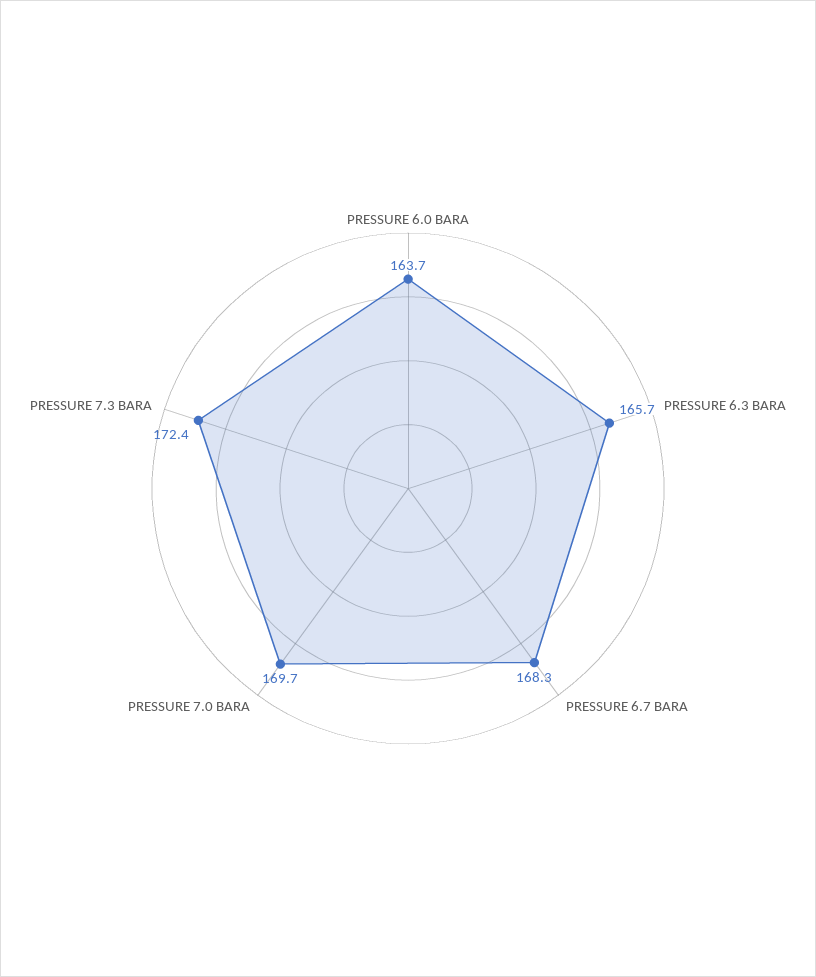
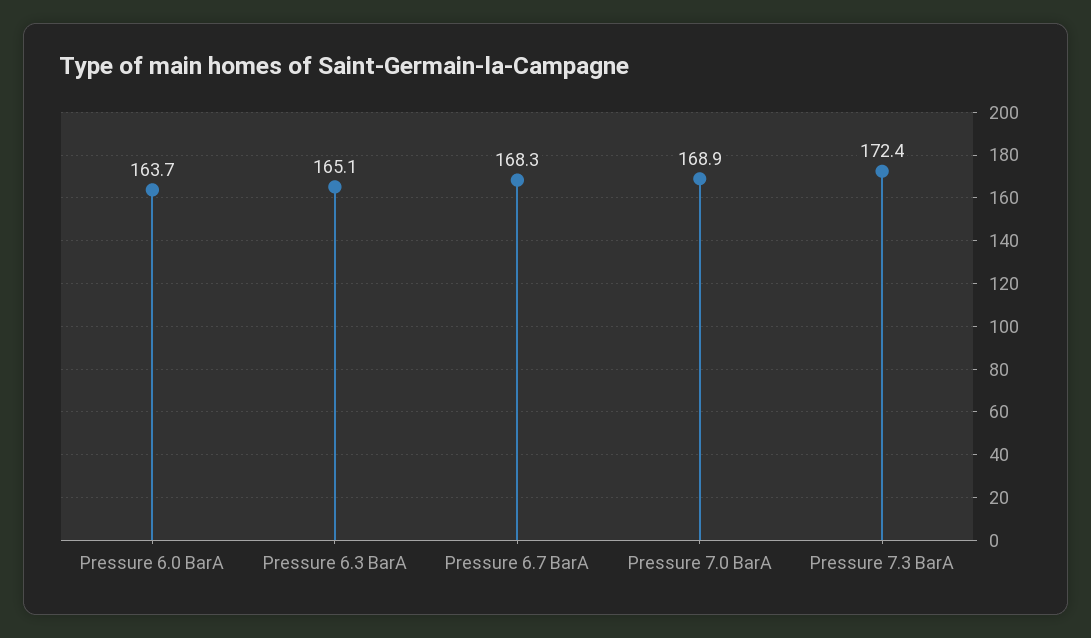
PRESSURE 6.3 BARA: 165.7 -> 165.1
PRESSURE 7.0 BARA: 169.7 -> 168.9

